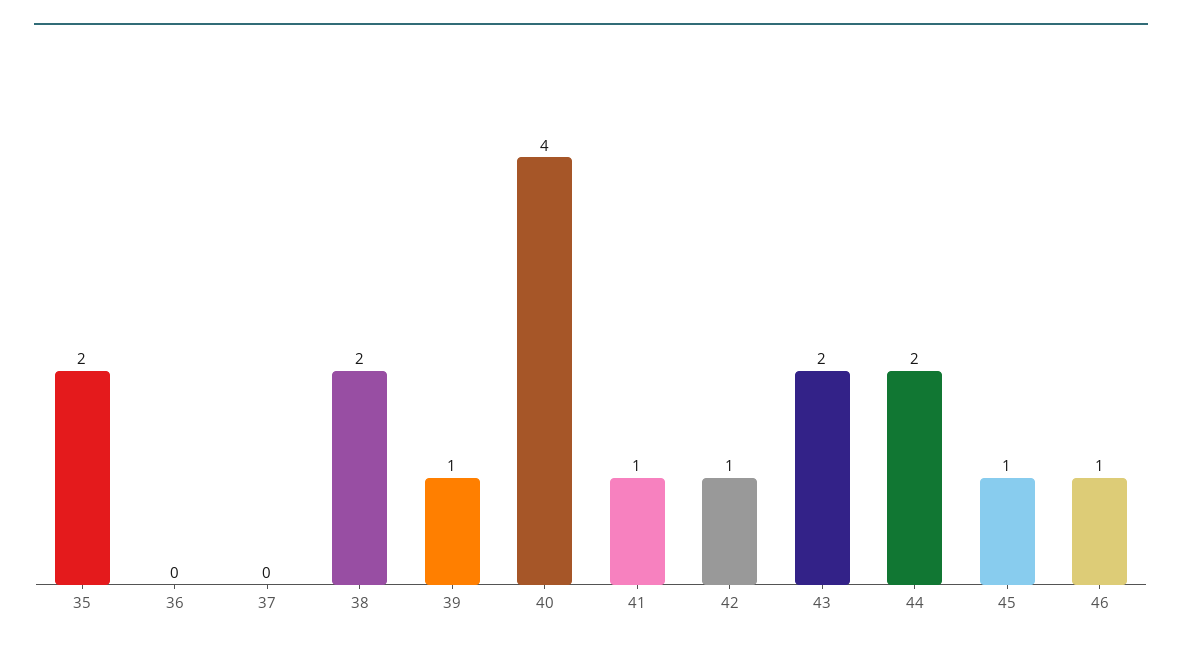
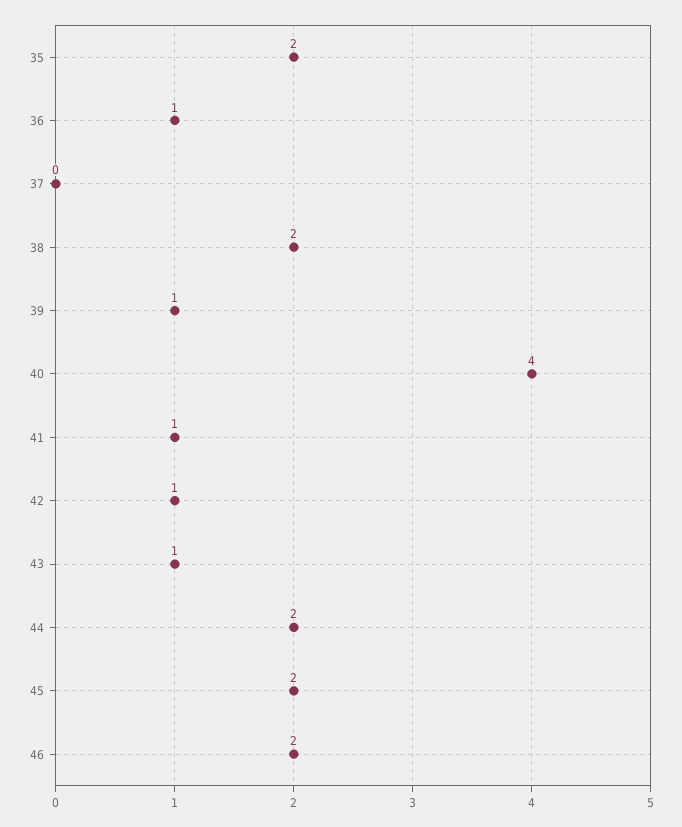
36: 0 -> 1
43: 2 -> 1
45: 1 -> 2
46: 1 -> 2

